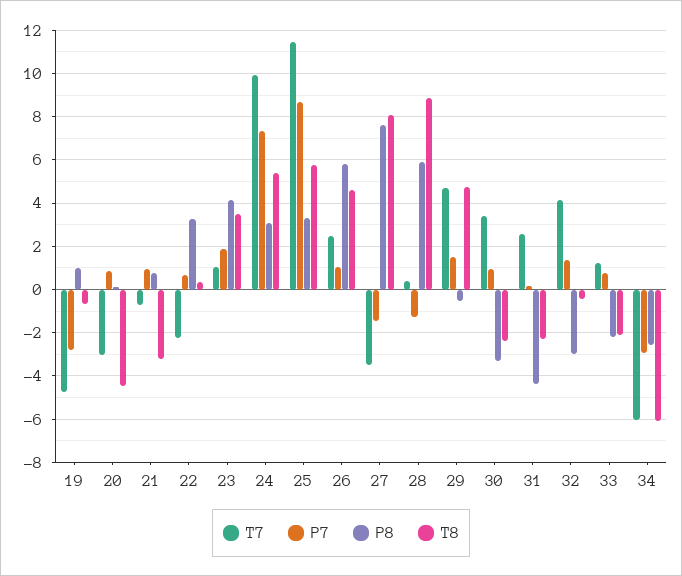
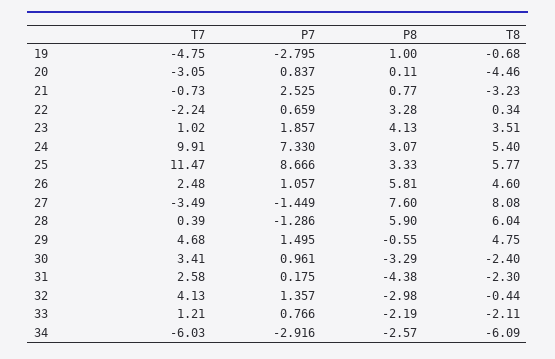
P7, 21: 1 -> 2.525
T8, 28: 9 -> 6.04

